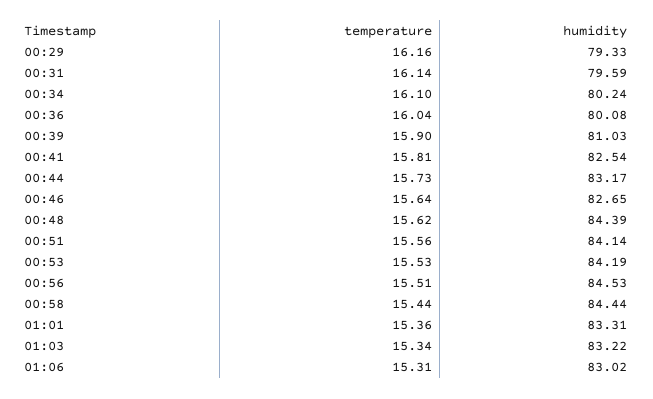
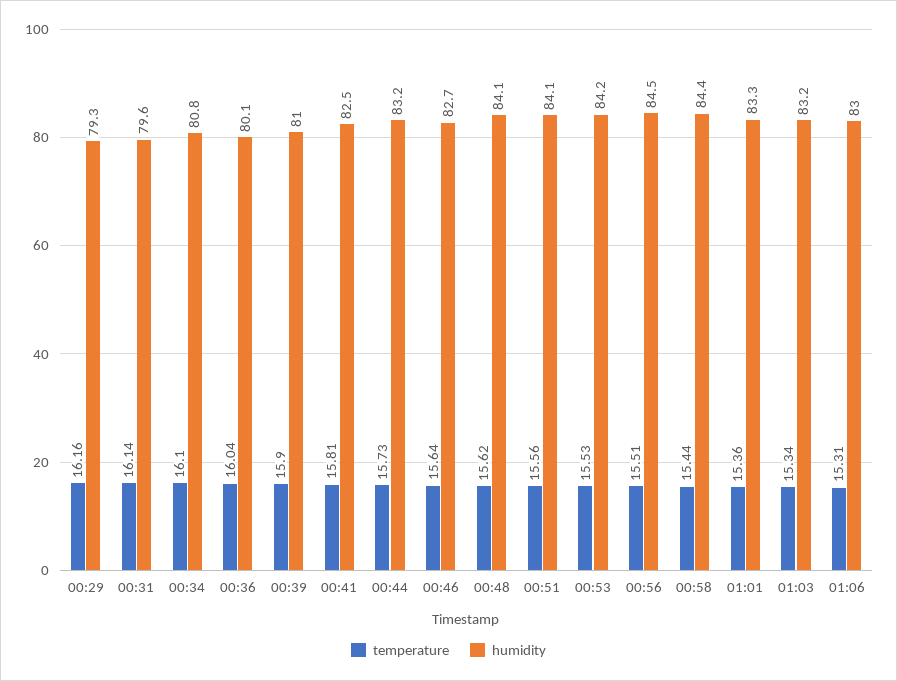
humidity, 00:34: 80.24 -> 80.8
humidity, 00:48: 84.39 -> 84.1

